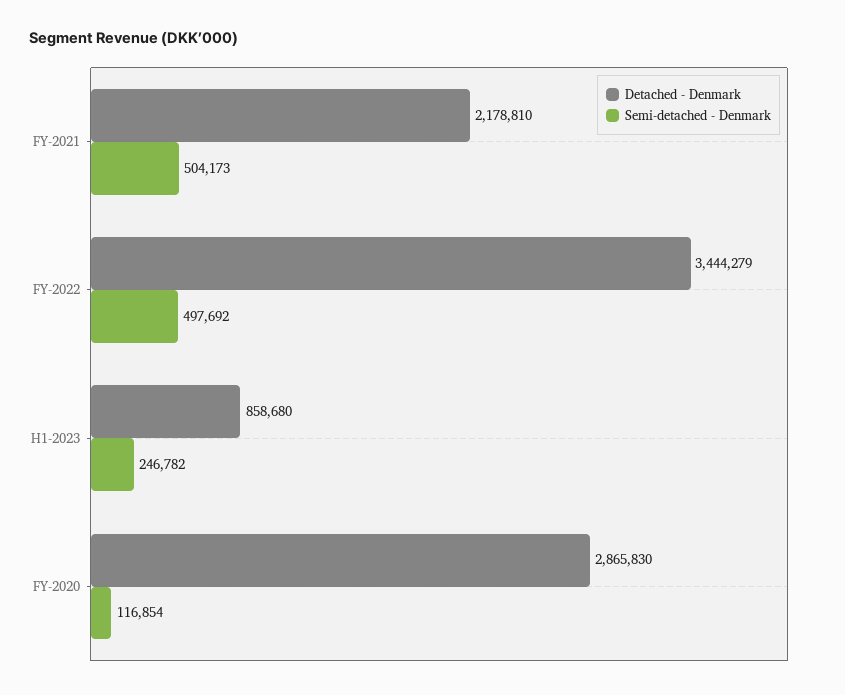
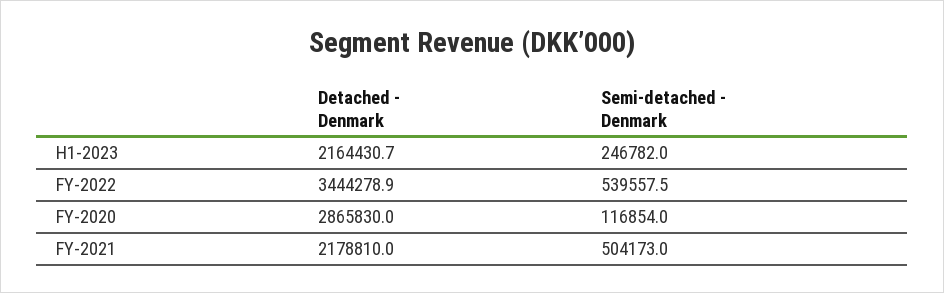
Semi-detached - Denmark, FY-2022: 497692 -> 539557.5
Detached - Denmark, H1-2023: 858680 -> 2164430.7

